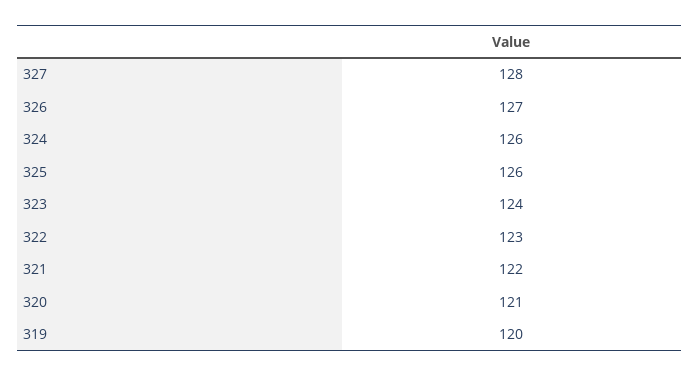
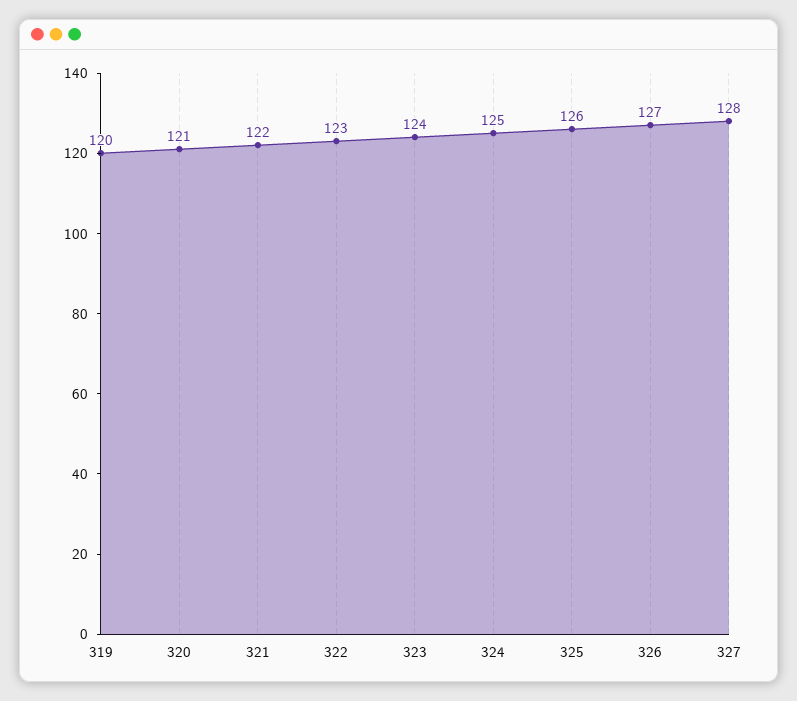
324: 126 -> 125

